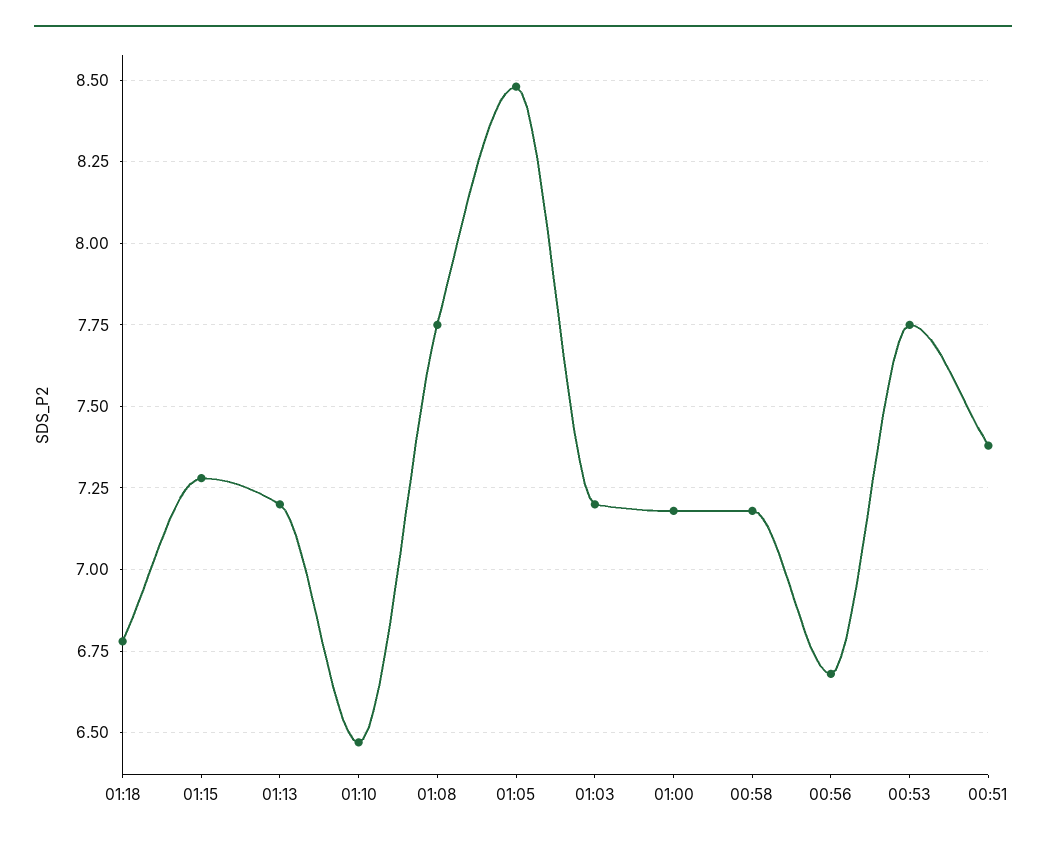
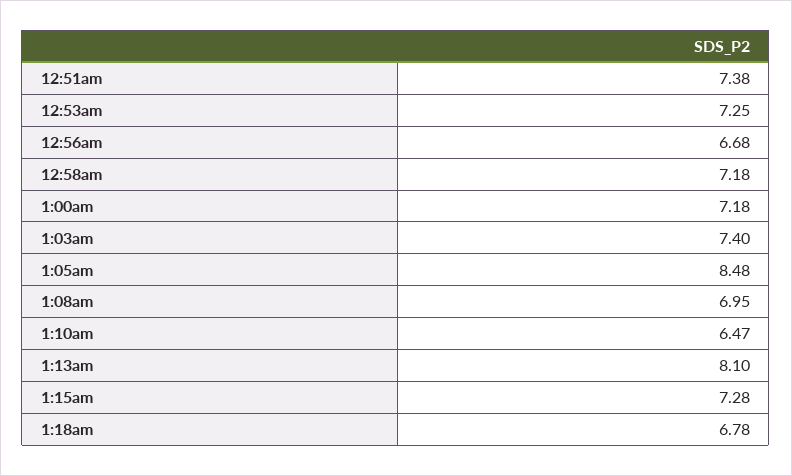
01:13: 7.2 -> 8.1
01:08: 7.75 -> 6.95
01:03: 7.2 -> 7.4
00:53: 7.75 -> 7.25

